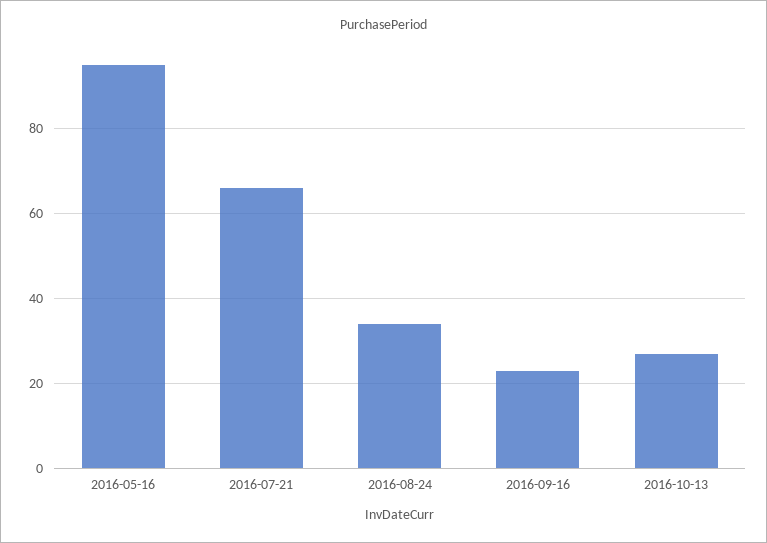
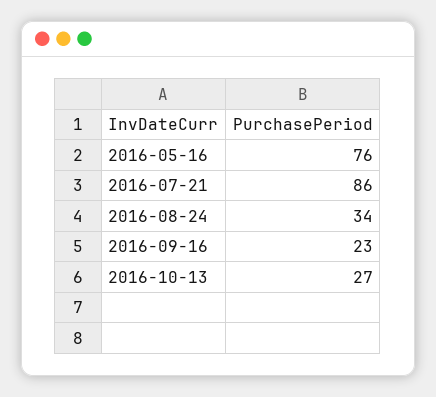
2016-05-16: 95 -> 76
2016-07-21: 65 -> 86

